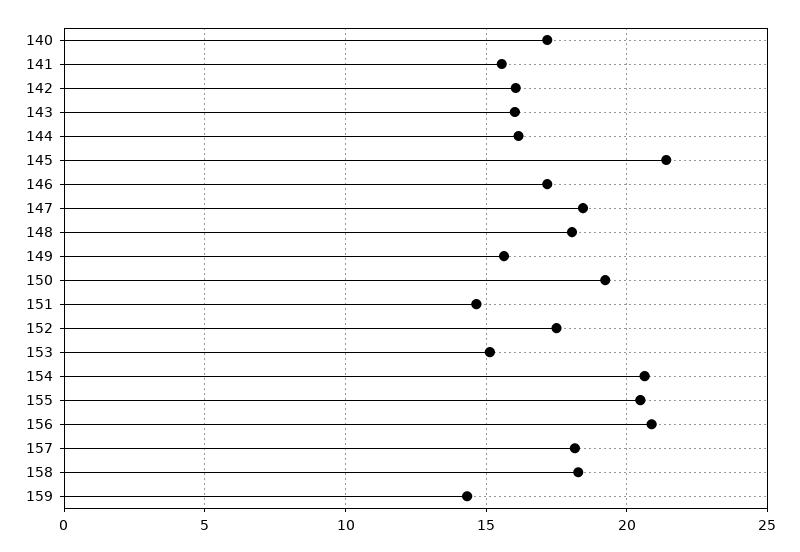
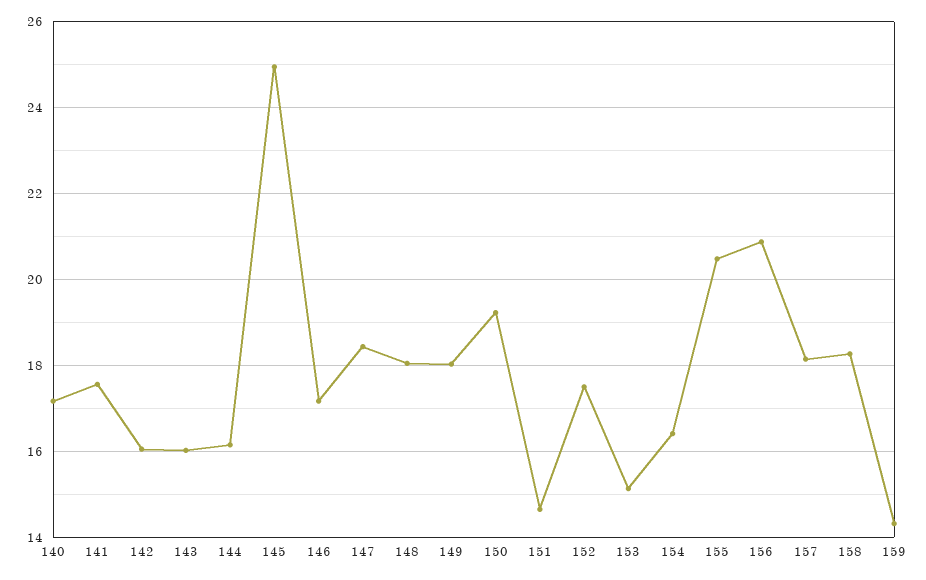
141: 15.5 -> 17.6
145: 21.5 -> 25
149: 15.5 -> 18
154: 20.5 -> 16.4

